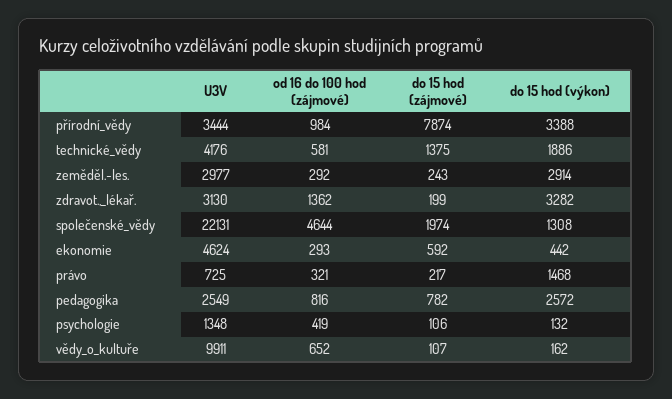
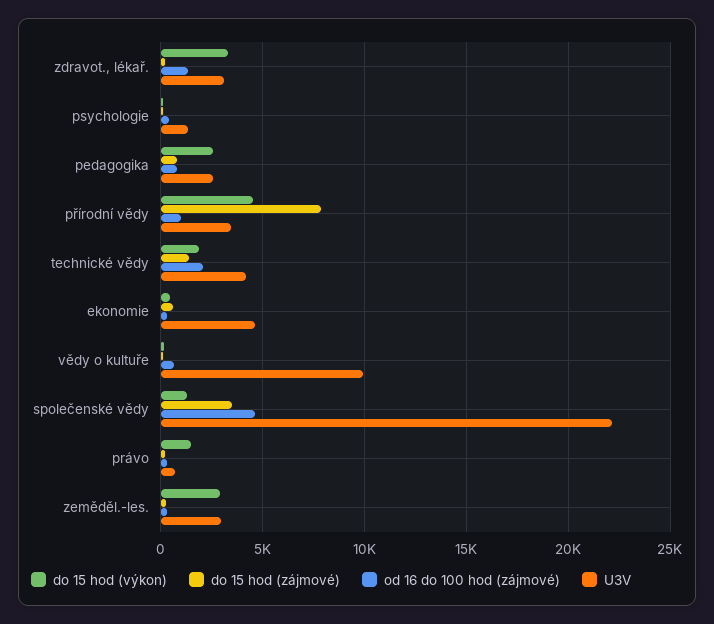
do 15 hod (výkon), přírodní_vědy: 3388 -> 4500
od 16 do 100 hod (zájmové), technické_vědy: 581 -> 2000
do 15 hod (zájmové), společenské_vědy: 1974 -> 3500

